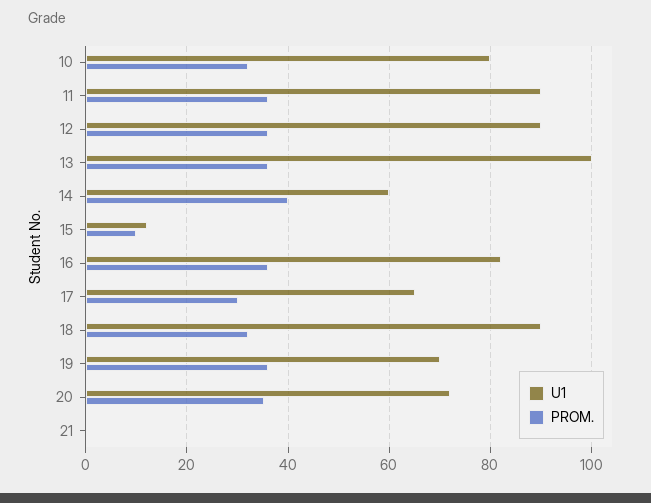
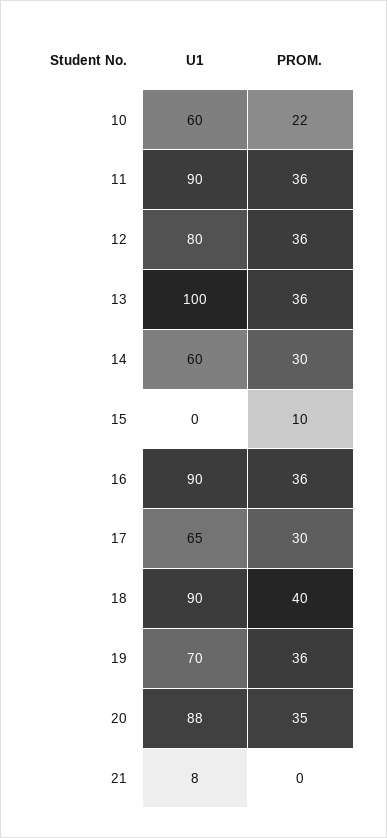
U1, 10: 80 -> 60
PROM., 10: 32 -> 22
U1, 12: 90 -> 80
PROM., 14: 40 -> 30
U1, 15: 12 -> 0
U1, 16: 82 -> 90
PROM., 18: 32 -> 40
U1, 20: 72 -> 88
U1, 21: 0 -> 8

